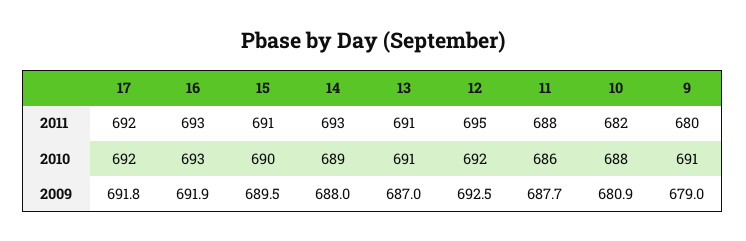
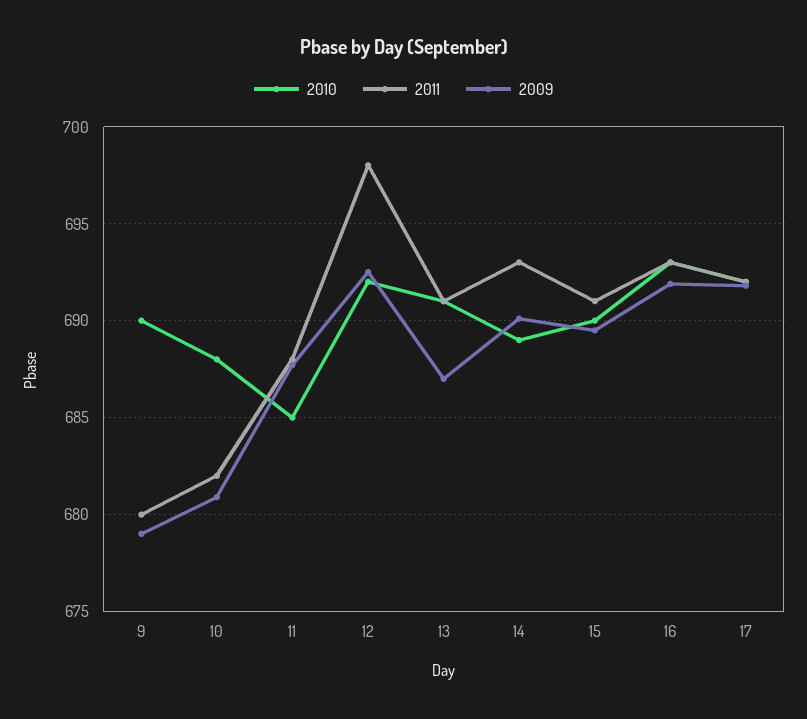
2011, 12: 695 -> 698
2010, 11: 686 -> 685
2010, 9: 691 -> 690
2009, 14: 688 -> 690

